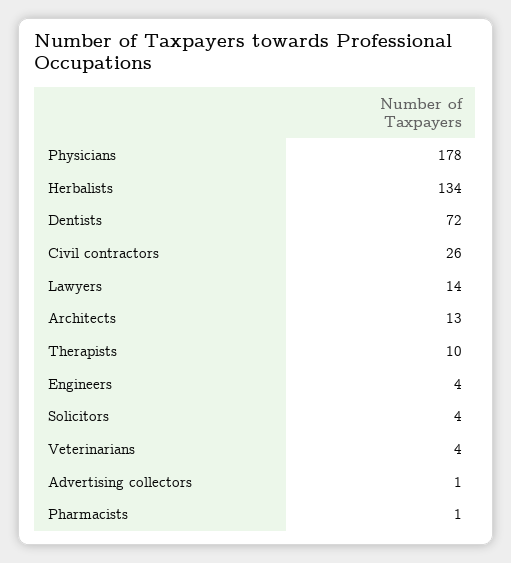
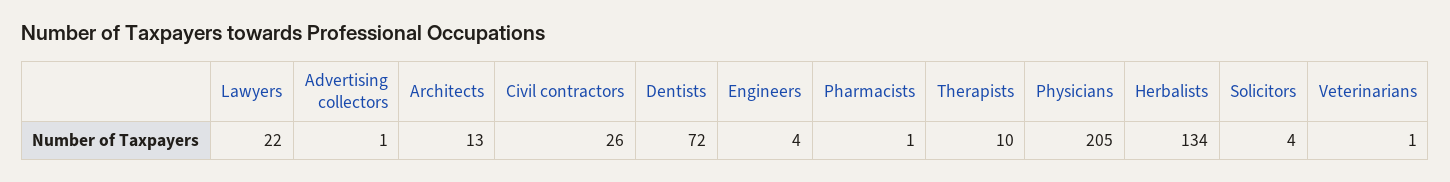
Physicians: 178 -> 205
Lawyers: 14 -> 22
Veterinarians: 4 -> 1

